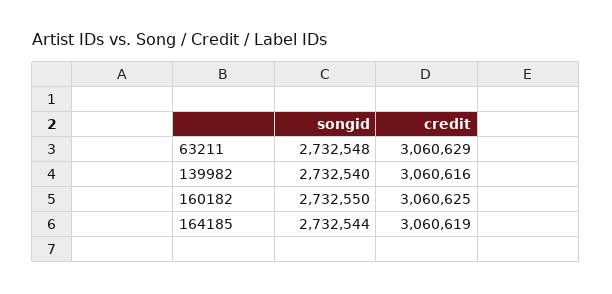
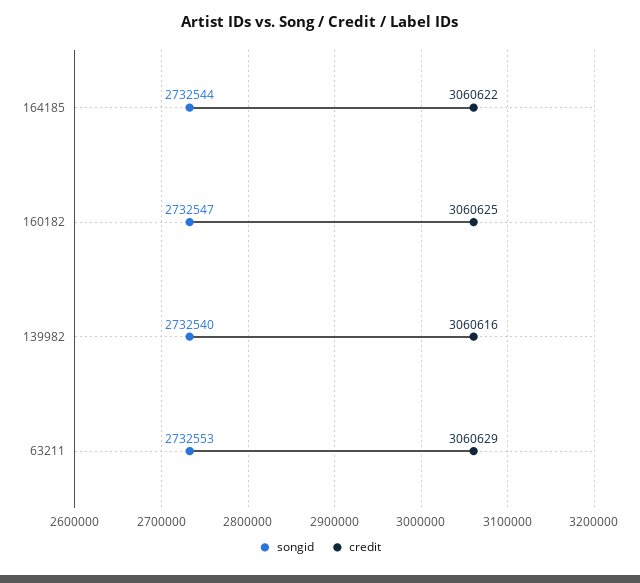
songid, 63211: 2732548 -> 2732553
songid, 160182: 2732550 -> 2732547
credit, 164185: 3060619 -> 3060622

